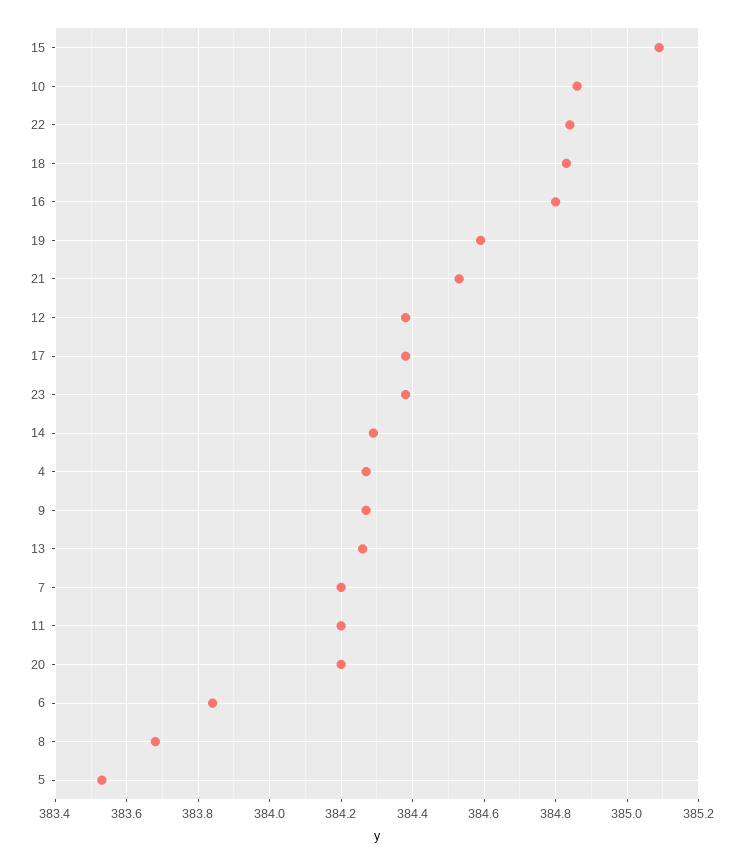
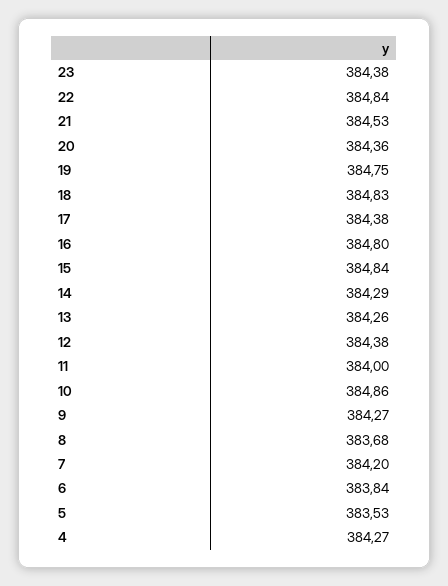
15: 385.1 -> 384.84
19: 384.6 -> 384.75
11: 384.2 -> 384
20: 384.2 -> 384.36

